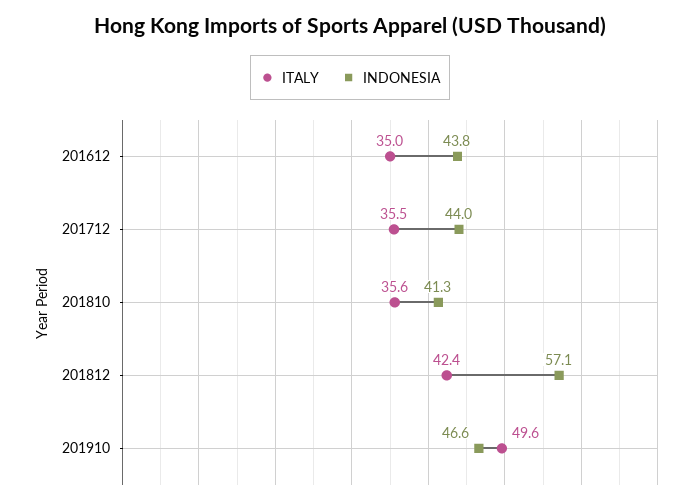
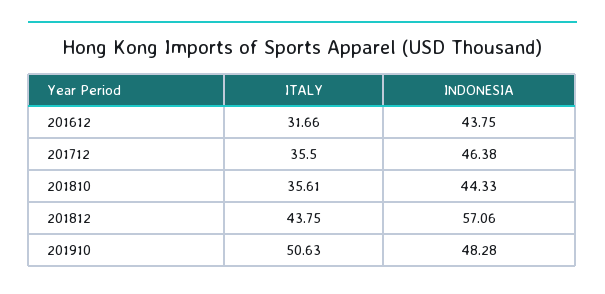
ITALY, 201612: 35 -> 31.66
INDONESIA, 201712: 44 -> 46.38
INDONESIA, 201810: 41.3 -> 44.33
ITALY, 201812: 42.4 -> 43.75
ITALY, 201910: 49.6 -> 50.63
INDONESIA, 201910: 46.6 -> 48.28

